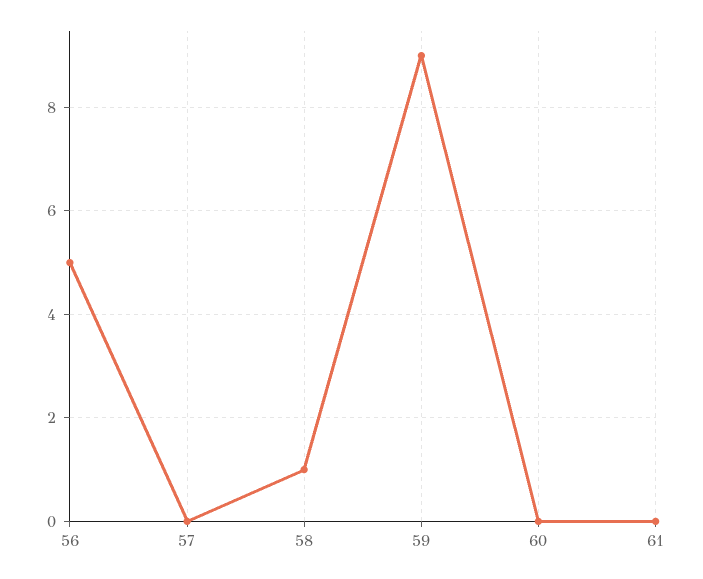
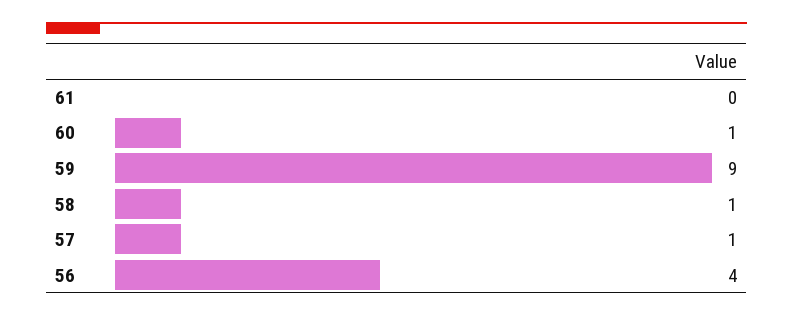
56: 5 -> 4
57: 0 -> 1
60: 0 -> 1

